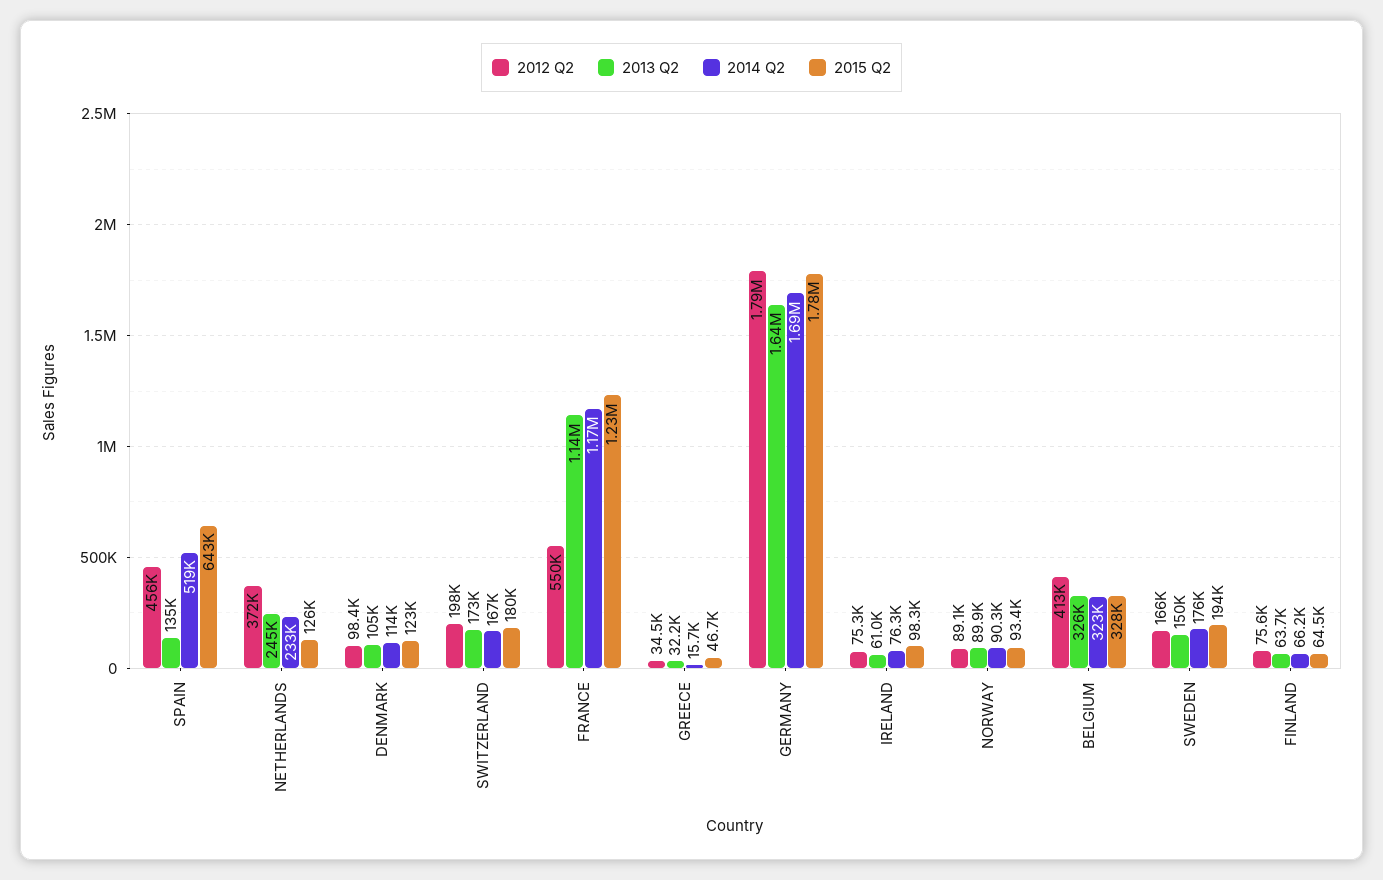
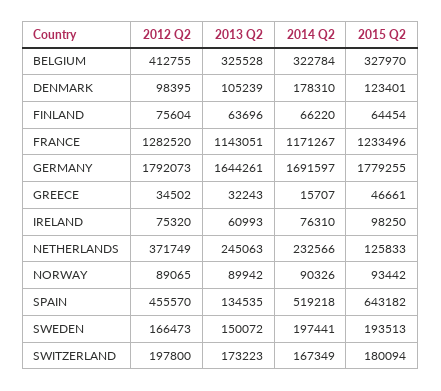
2014 Q2, DENMARK: 114000 -> 178310
2012 Q2, FRANCE: 550000 -> 1282520
2014 Q2, SWEDEN: 176000 -> 197441

